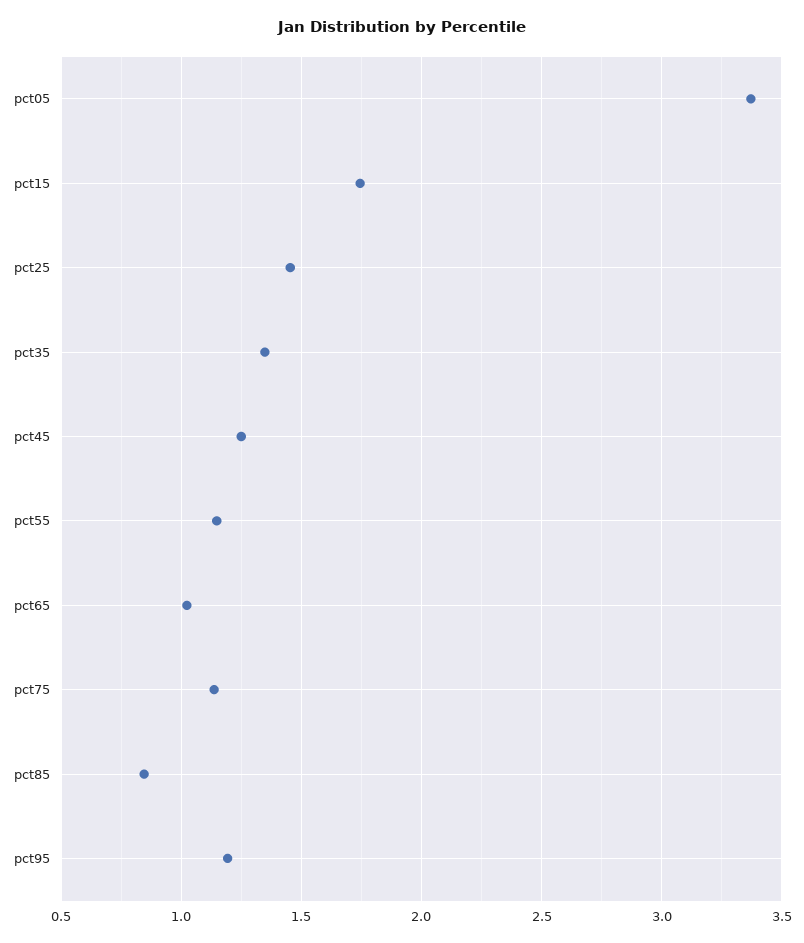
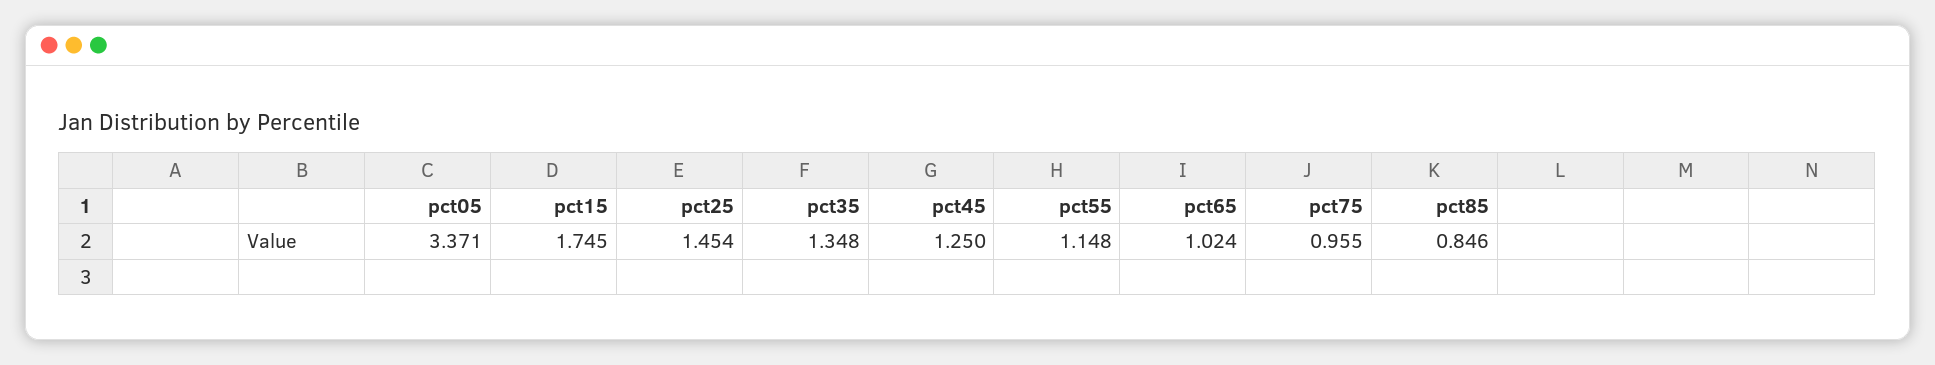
pct75: 1.15 -> 0.955
pct95: 1.2 -> none

